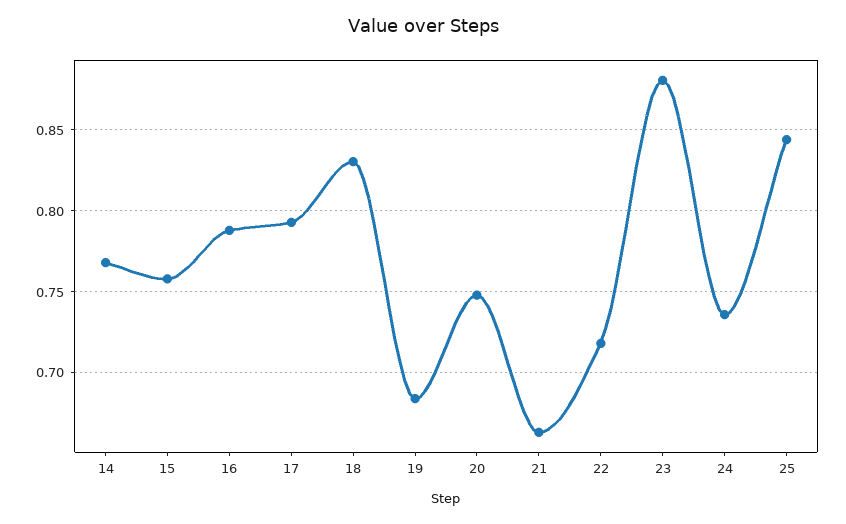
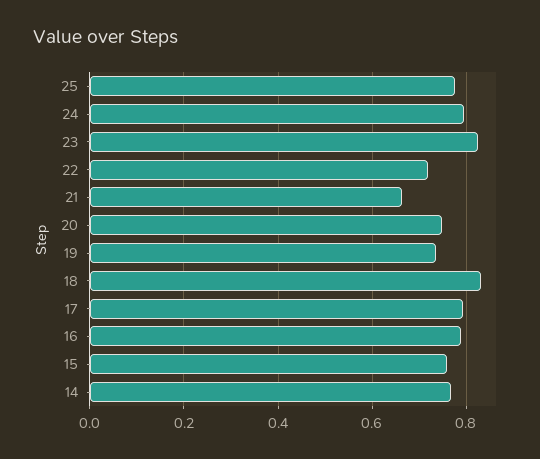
19: 0.685 -> 0.74
23: 0.88 -> 0.82
24: 0.735 -> 0.8
25: 0.845 -> 0.78

